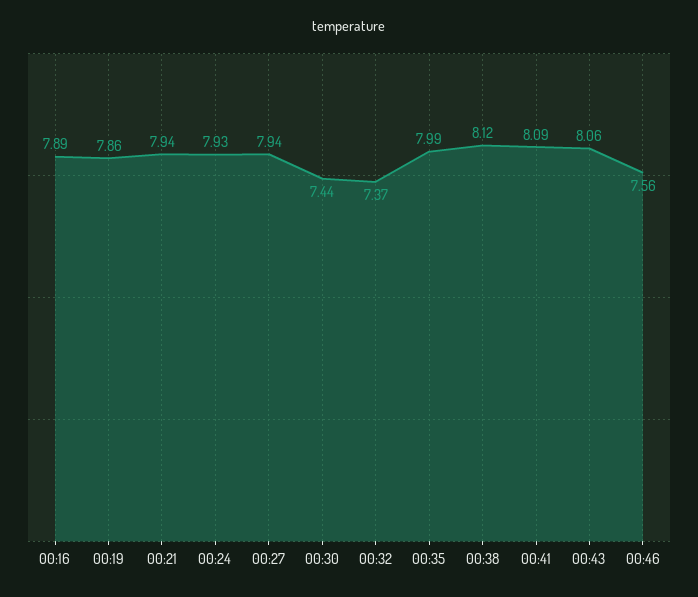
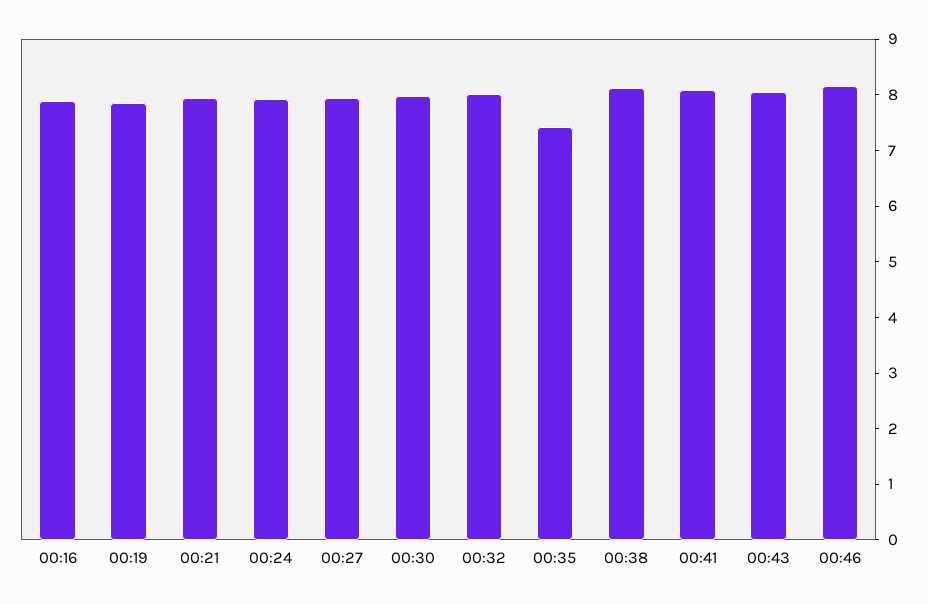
00:30: 7.44 -> 8
00:32: 7.37 -> 8
00:35: 7.99 -> 7.4
00:46: 7.56 -> 8.2

